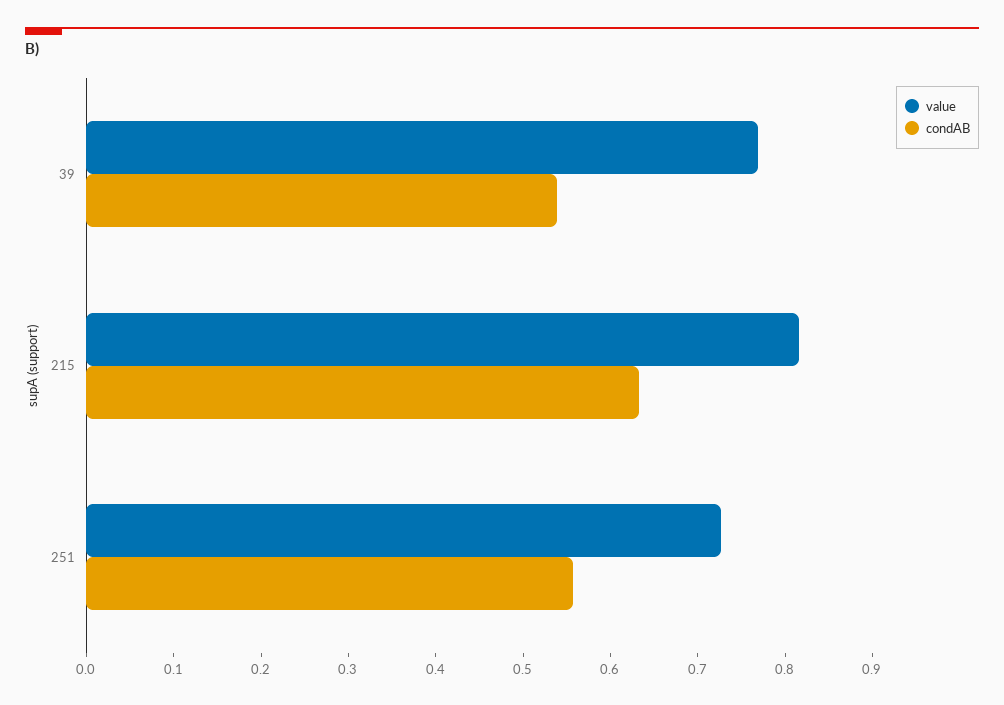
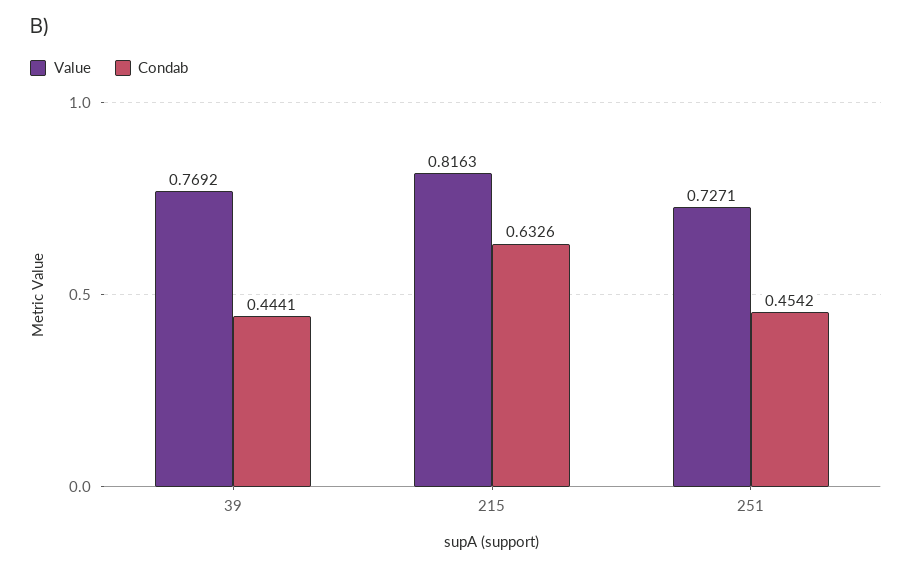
condAB, 39: 0.54 -> 0.4441
condAB, 251: 0.56 -> 0.4542

